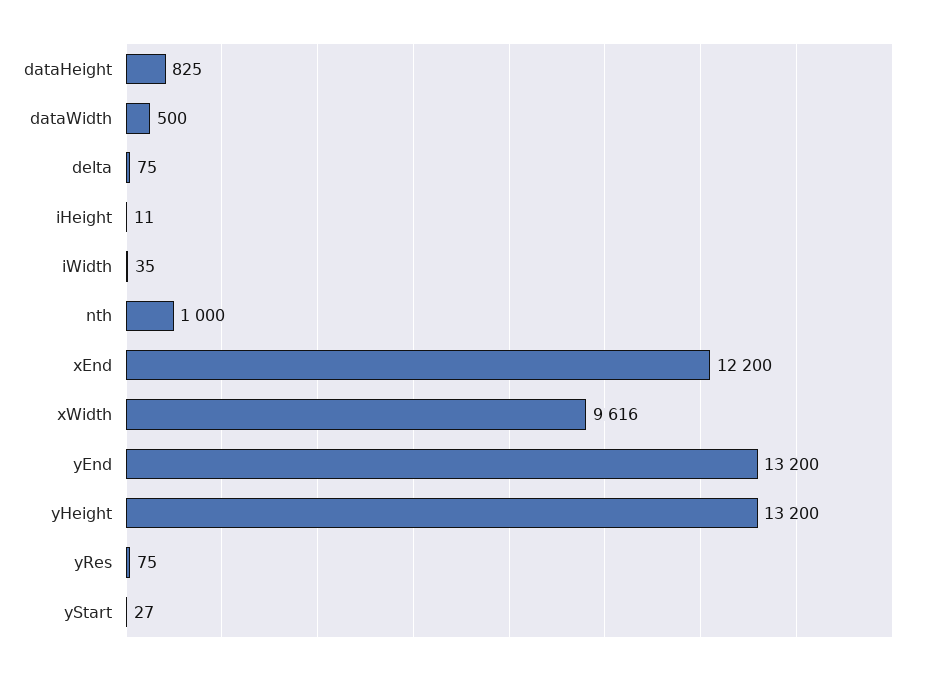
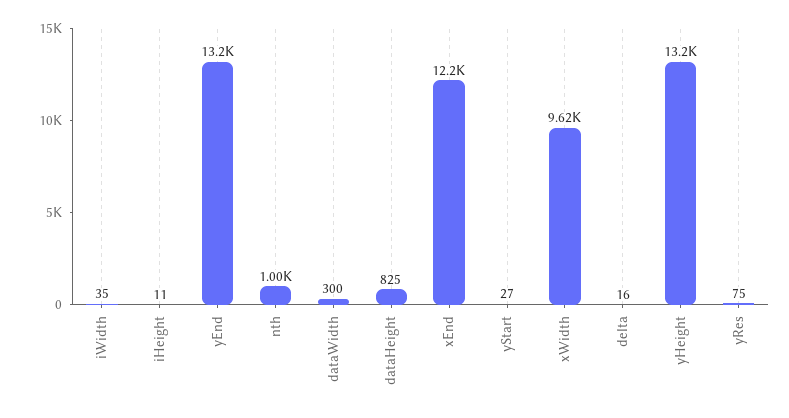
dataWidth: 500 -> 300
delta: 75 -> 16

